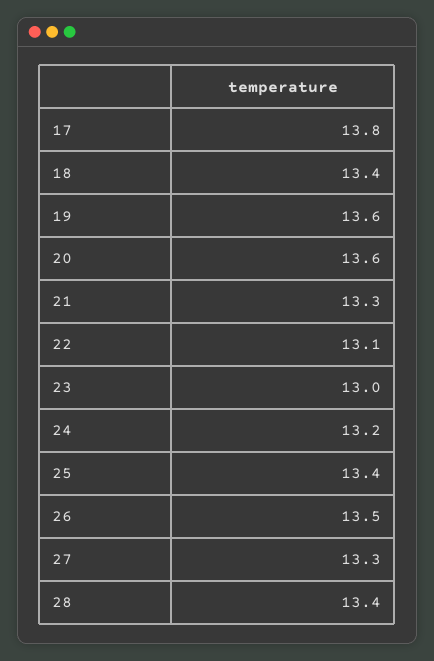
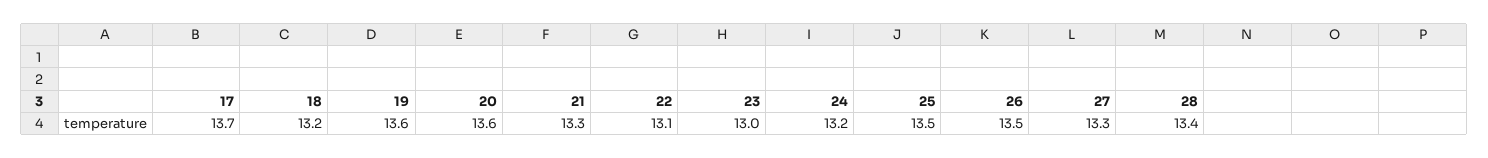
17: 13.8 -> 13.7
18: 13.4 -> 13.2
25: 13.4 -> 13.5

